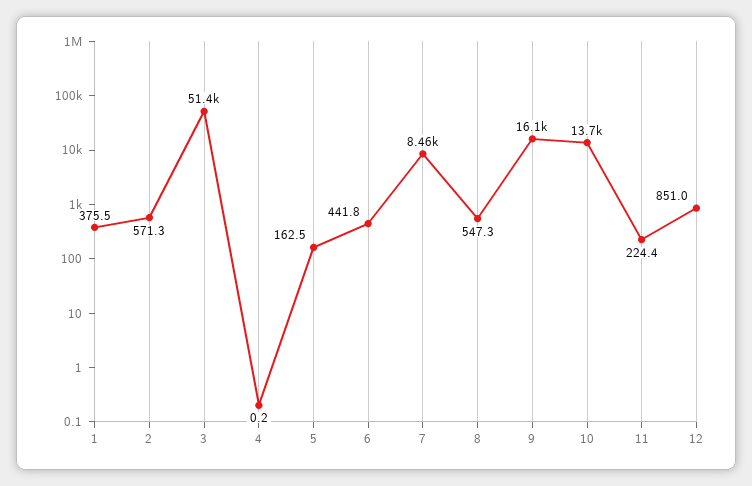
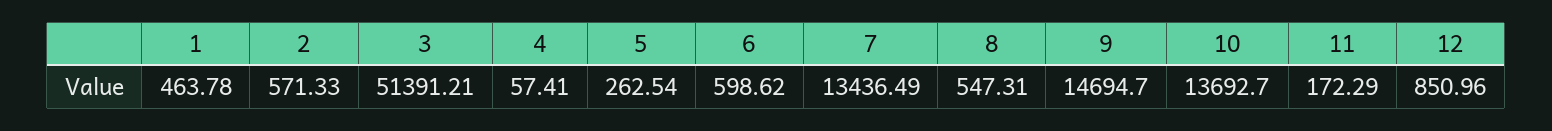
1: 375.5 -> 463.78
4: 0.2 -> 57.41
5: 162.5 -> 262.54
6: 441.8 -> 598.62
7: 8460 -> 13436.49
9: 16100 -> 14694.7
11: 224.4 -> 172.29

